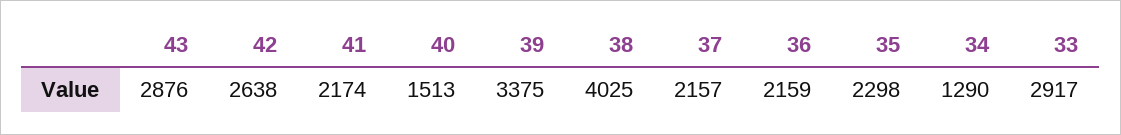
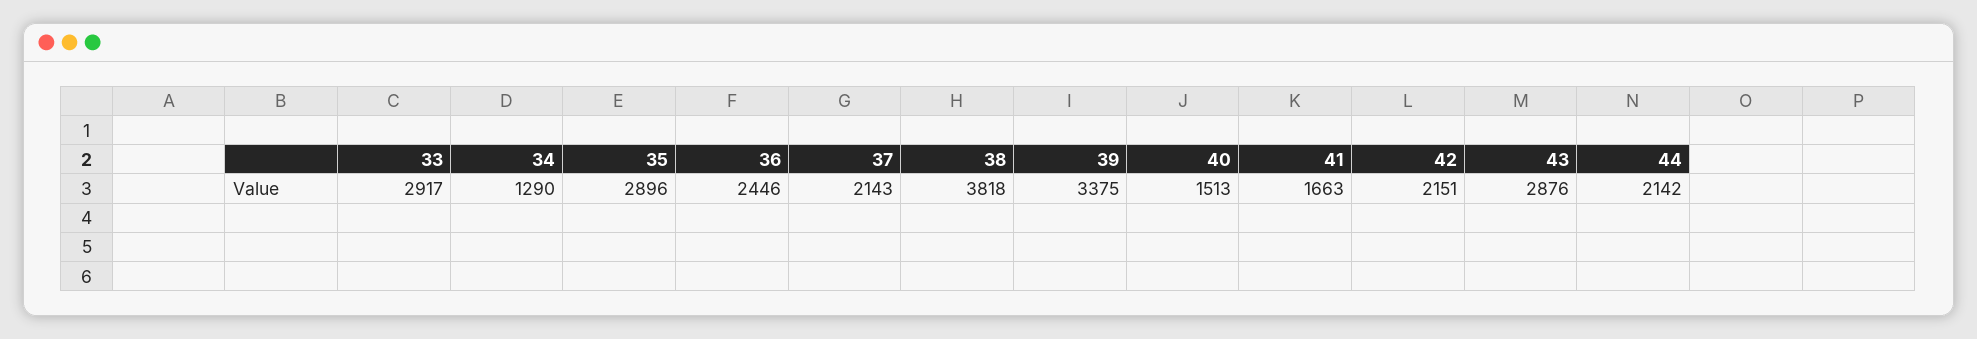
42: 2638 -> 2151
41: 2174 -> 1663
38: 4025 -> 3818
37: 2157 -> 2143
36: 2159 -> 2446
35: 2298 -> 2896
44: none -> 2142

